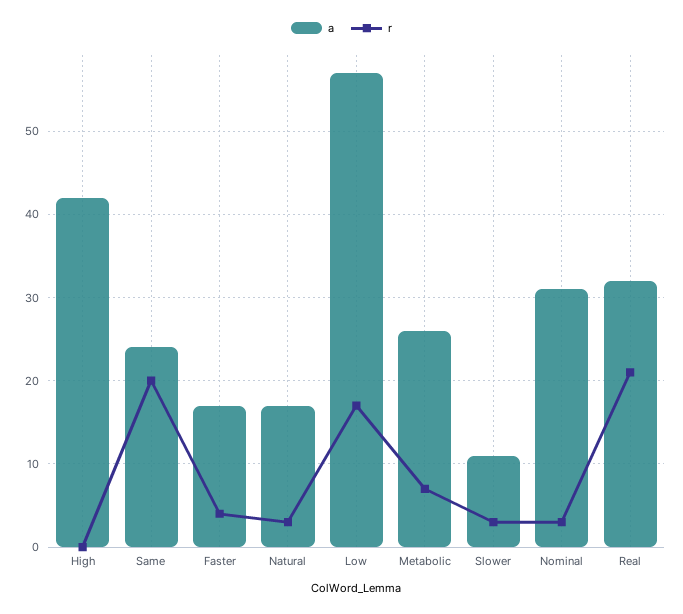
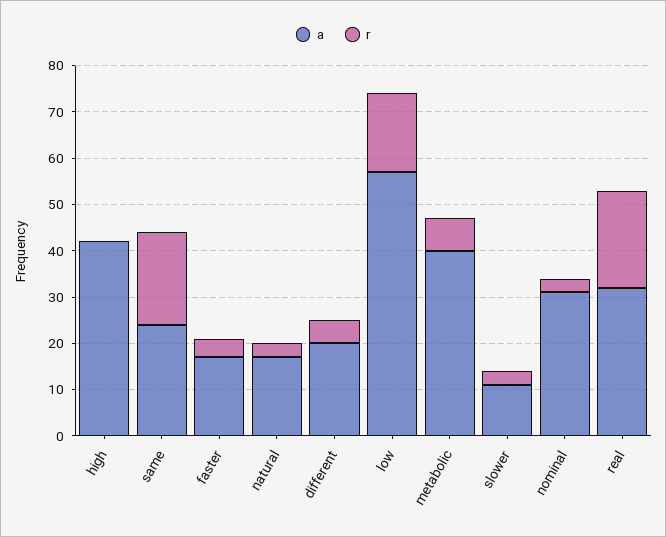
a, Metabolic: 26 -> 40
a, different: none -> 20
r, different: none -> 5

